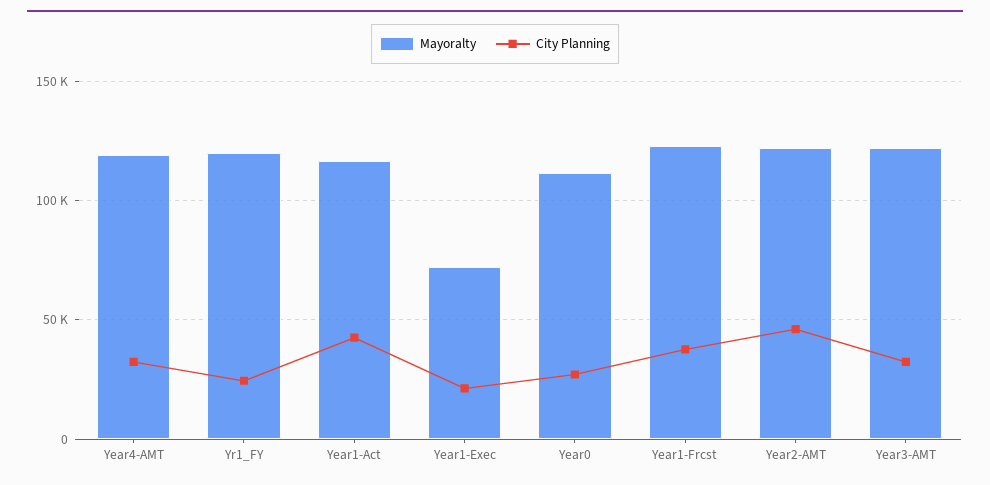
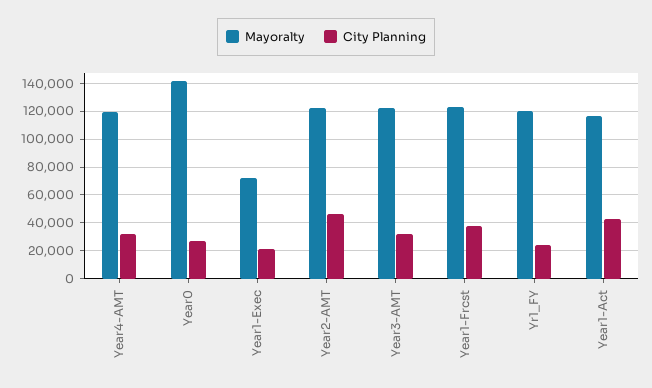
Mayoralty, Year0: 110000 -> 140000

